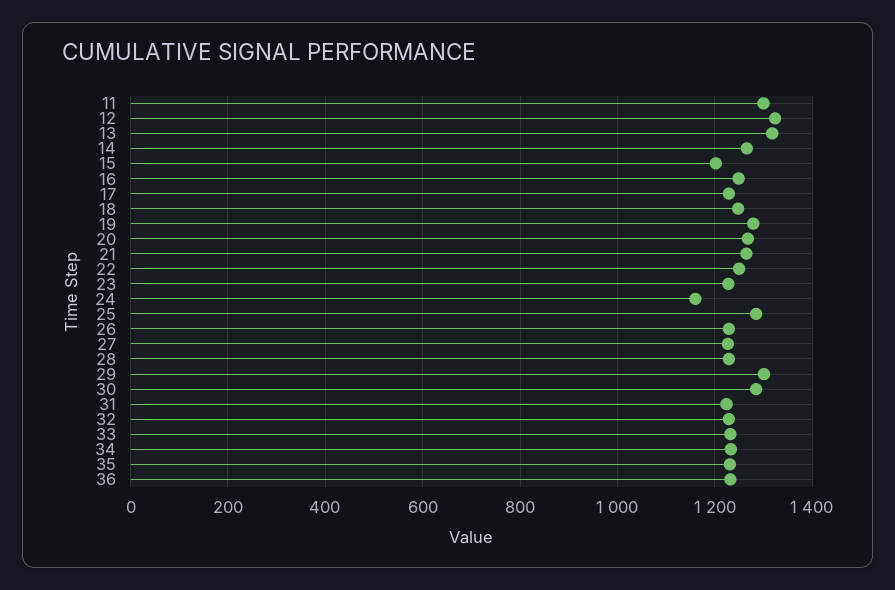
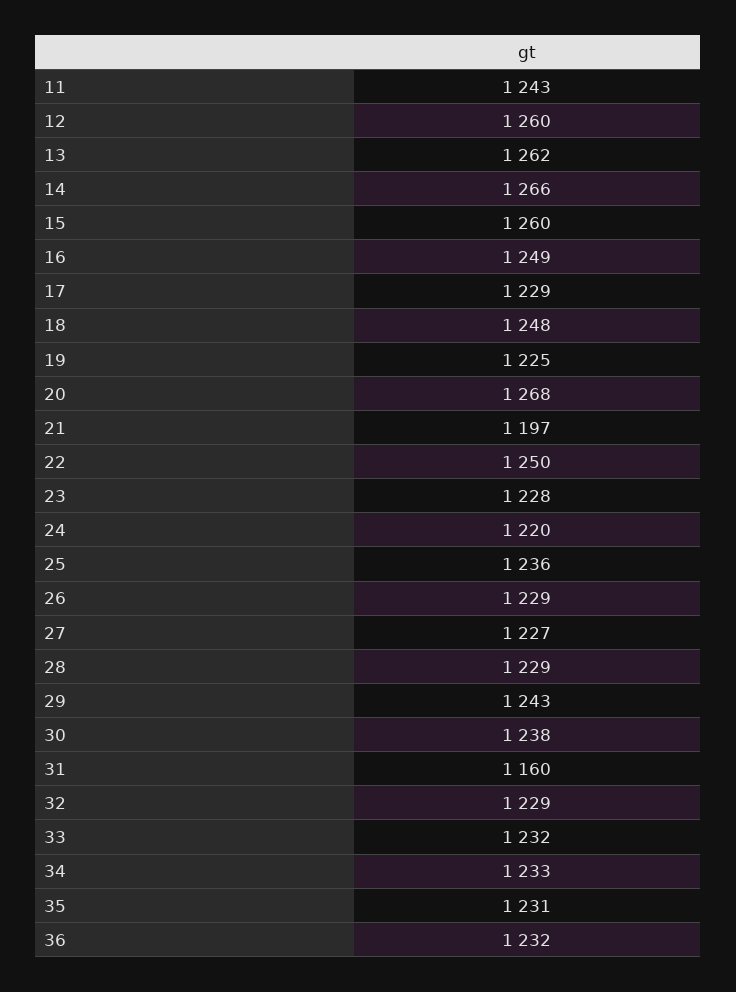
11: 1300 -> 1243
12: 1320 -> 1260
13: 1320 -> 1262
15: 1200 -> 1260
19: 1280 -> 1225
21: 1260 -> 1197
24: 1160 -> 1220
25: 1280 -> 1236
29: 1300 -> 1243
30: 1280 -> 1238
31: 1220 -> 1160

